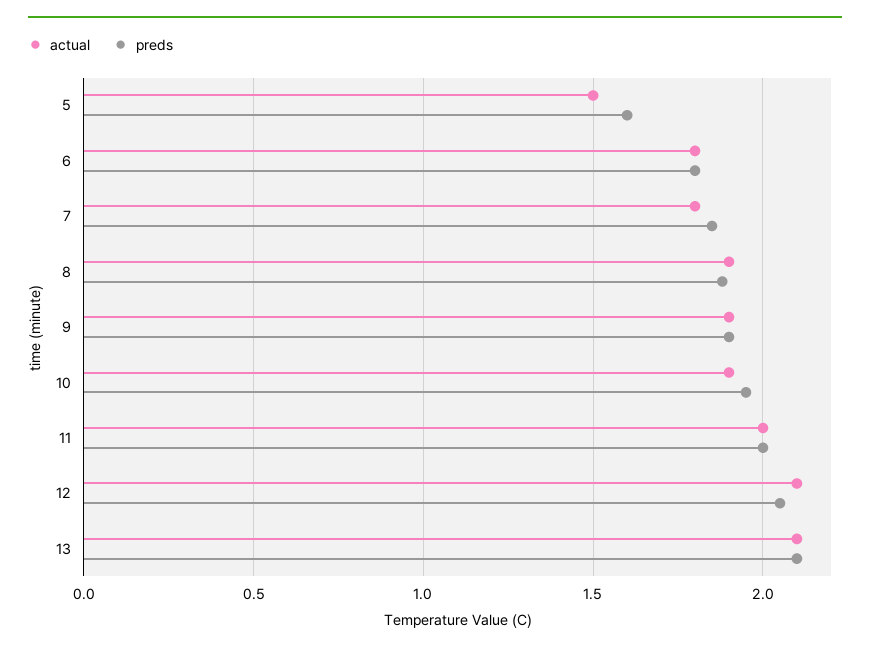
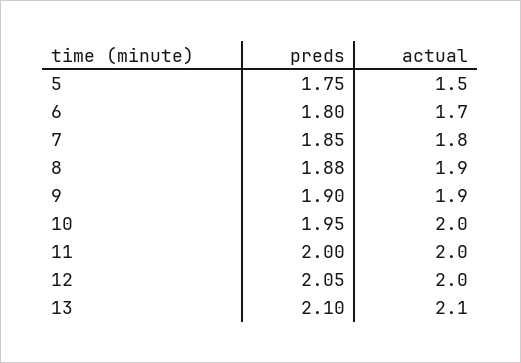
preds, 5: 1.6 -> 1.75
actual, 6: 1.8 -> 1.7
actual, 10: 1.9 -> 2
actual, 12: 2.1 -> 2

